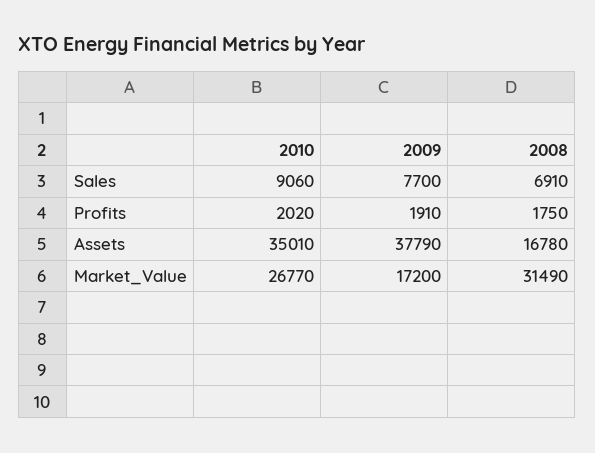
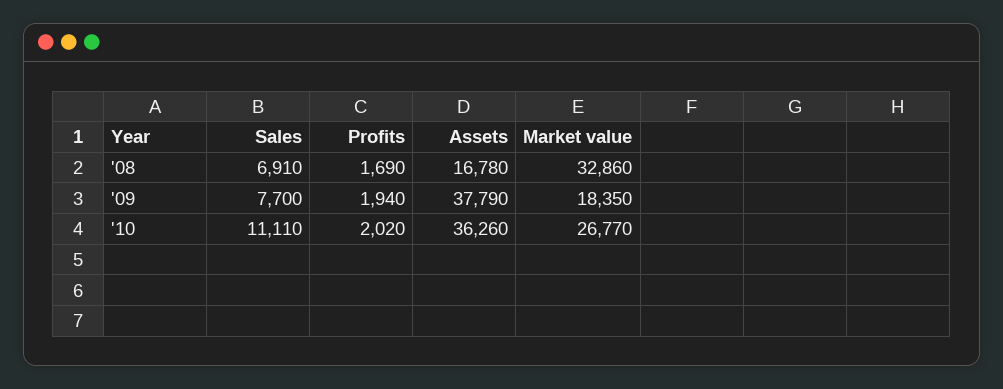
2010, Sales: 9060 -> 11110
2009, Profits: 1910 -> 1940
2008, Profits: 1750 -> 1690
2010, Assets: 35010 -> 36260
2009, Market_Value: 17200 -> 18350
2008, Market_Value: 31490 -> 32860

